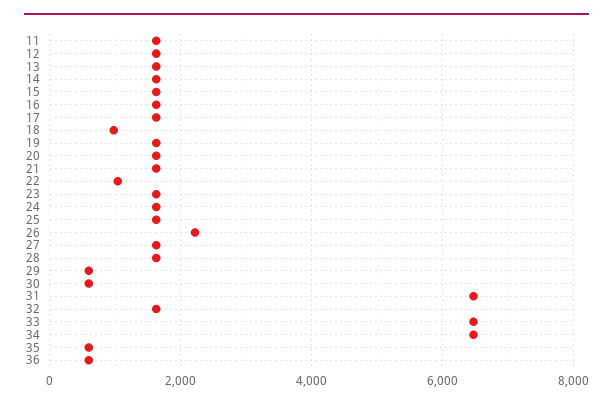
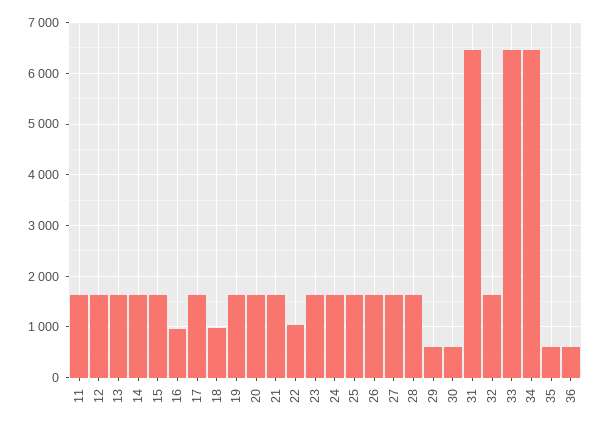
16: 1600 -> 1000
26: 2200 -> 1600

